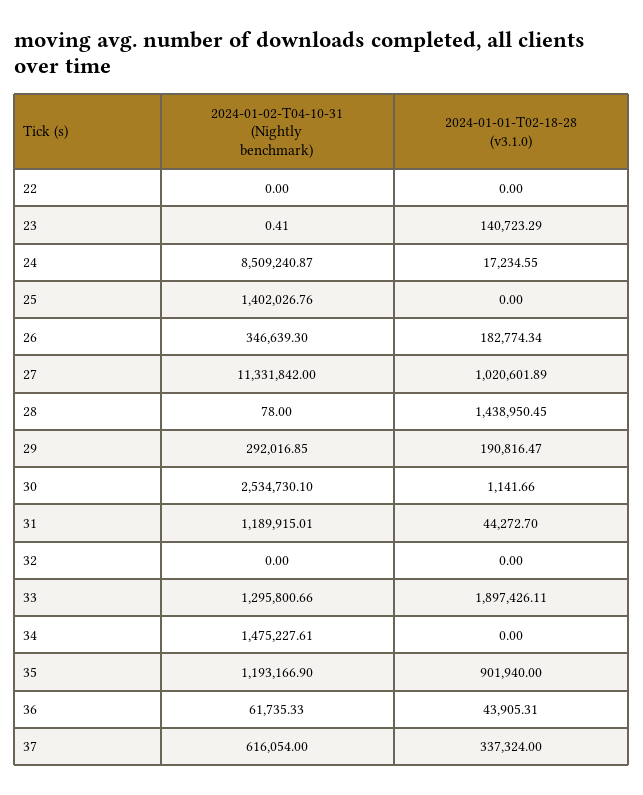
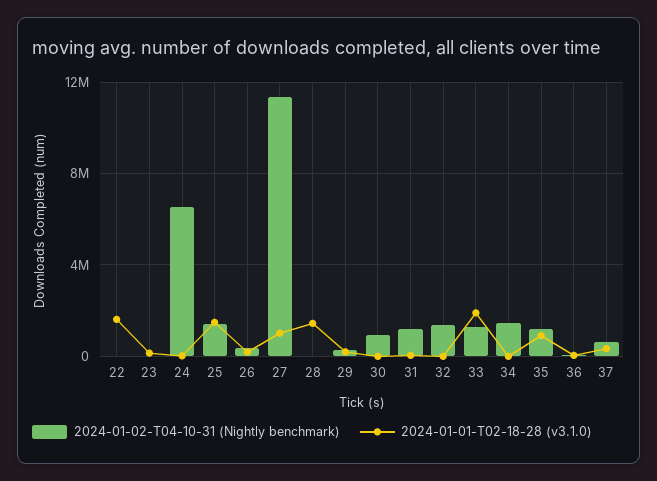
2024-01-01-T02-18-28 (v3.1.0), 22: 0 -> 1500000
2024-01-02-T04-10-31 (Nightly benchmark), 24: 8509240.87 -> 6500000
2024-01-01-T02-18-28 (v3.1.0), 25: 0 -> 1500000
2024-01-02-T04-10-31 (Nightly benchmark), 30: 2534730.1 -> 1000000
2024-01-02-T04-10-31 (Nightly benchmark), 32: 0 -> 1500000

